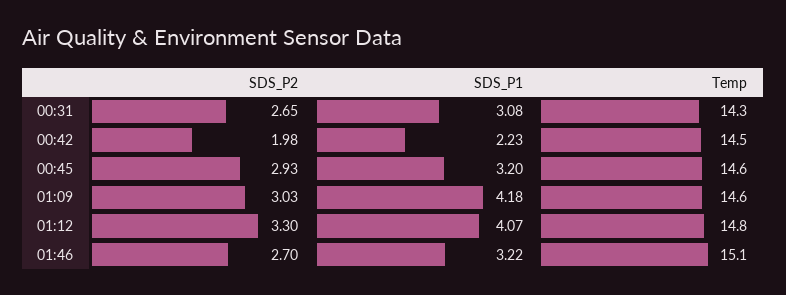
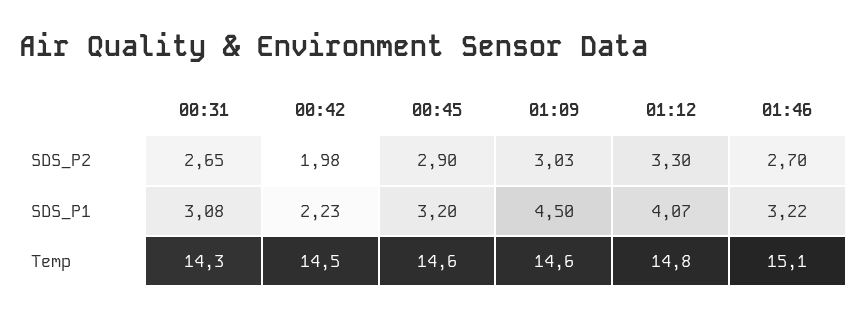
SDS_P2, 00:45: 2.93 -> 2.9
SDS_P1, 01:09: 4.18 -> 4.5

